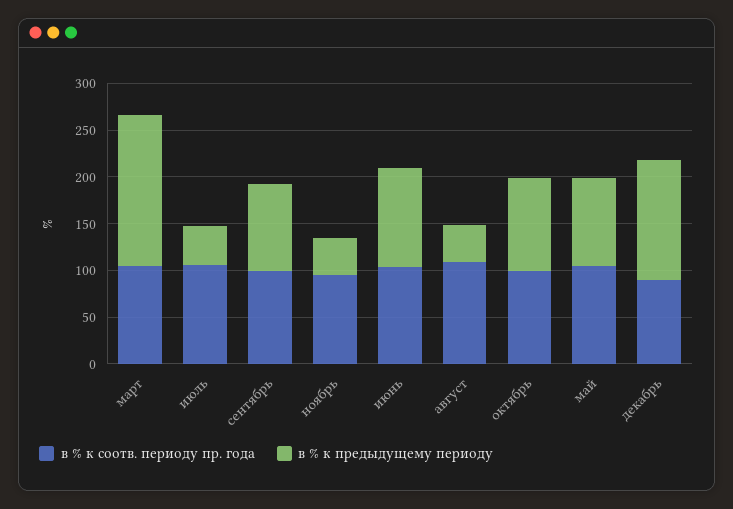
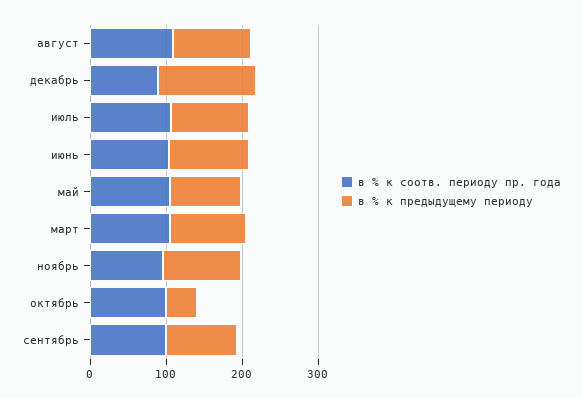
в % к предыдущему периоду, март: 160 -> 100
в % к предыдущему периоду, июль: 40 -> 100
в % к предыдущему периоду, ноябрь: 40 -> 100
в % к предыдущему периоду, август: 40 -> 100
в % к предыдущему периоду, октябрь: 100 -> 40

